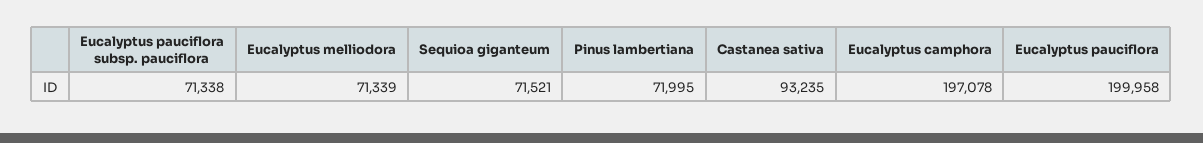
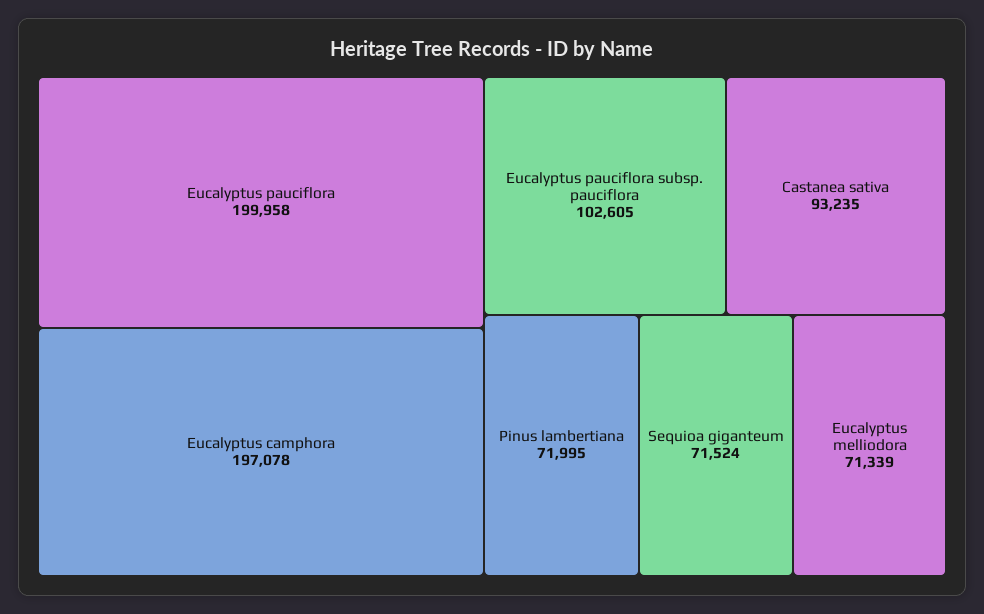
Eucalyptus pauciflora subsp. pauciflora: 71338 -> 102605
Sequioa giganteum: 71521 -> 71524

